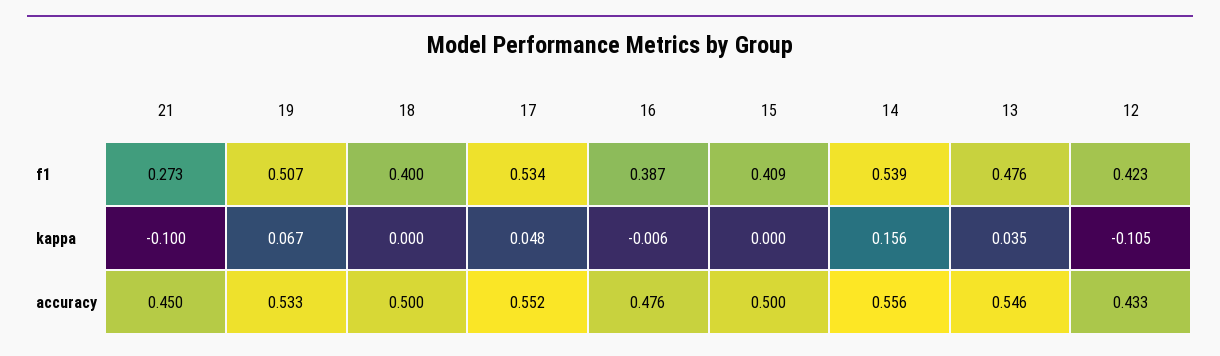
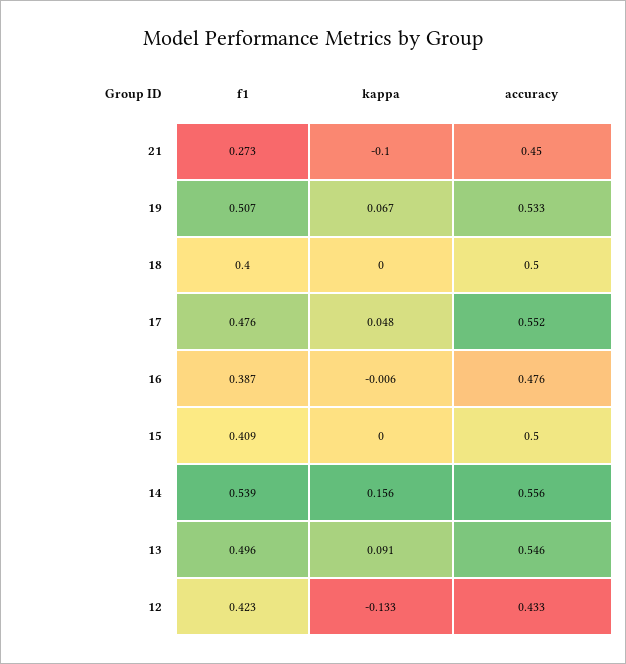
17, f1: 0.534 -> 0.476
13, f1: 0.476 -> 0.496
13, kappa: 0.035 -> 0.091
12, kappa: -0.105 -> -0.133

